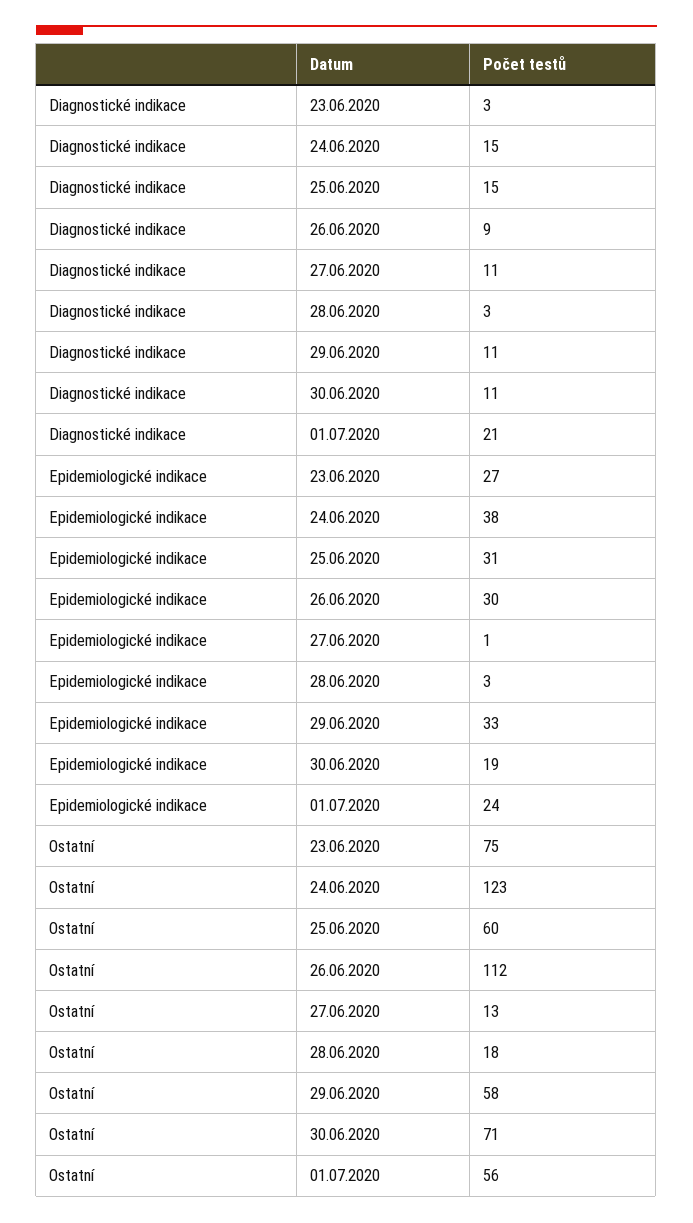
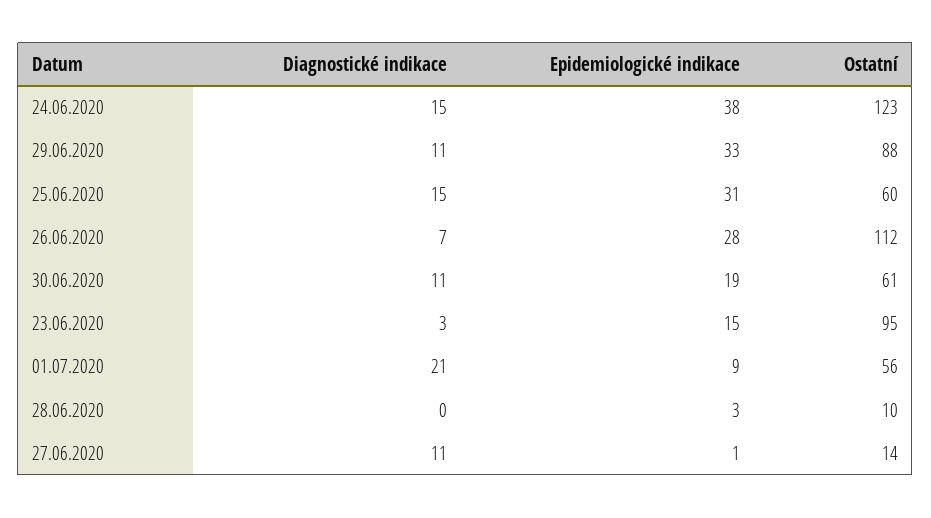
Diagnostické indikace, 26.06.2020: 9 -> 7
Diagnostické indikace, 28.06.2020: 3 -> 0
Epidemiologické indikace, 23.06.2020: 27 -> 15
Epidemiologické indikace, 26.06.2020: 30 -> 28
Epidemiologické indikace, 01.07.2020: 24 -> 9
Ostatní, 23.06.2020: 75 -> 95
Ostatní, 27.06.2020: 13 -> 14
Ostatní, 28.06.2020: 18 -> 10
Ostatní, 29.06.2020: 58 -> 88
Ostatní, 30.06.2020: 71 -> 61

